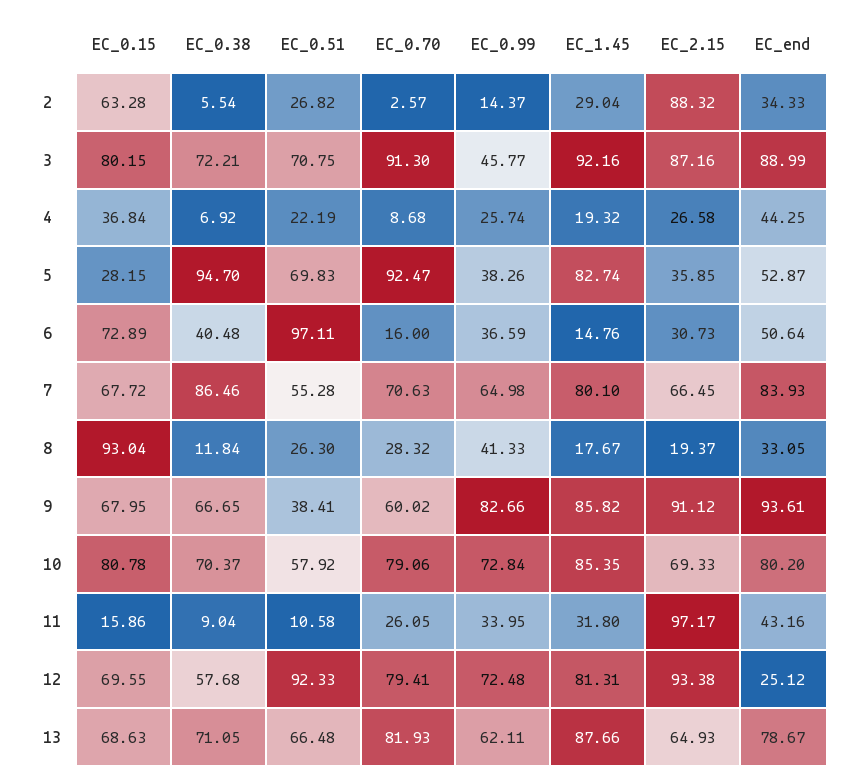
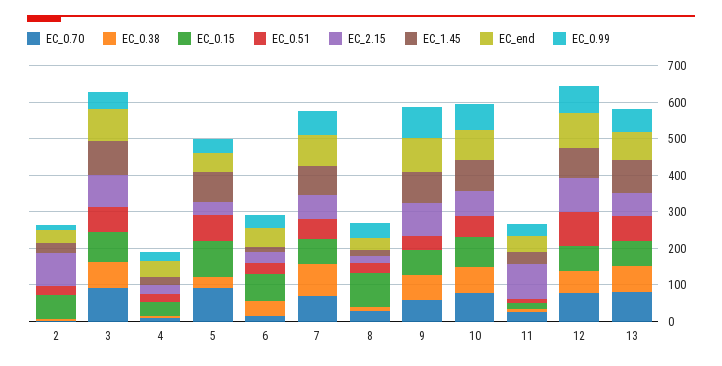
EC_0.15, 5: 28.15 -> 100
EC_0.38, 5: 94.7 -> 25
EC_0.51, 6: 97.11 -> 25
EC_end, 12: 25.12 -> 100

